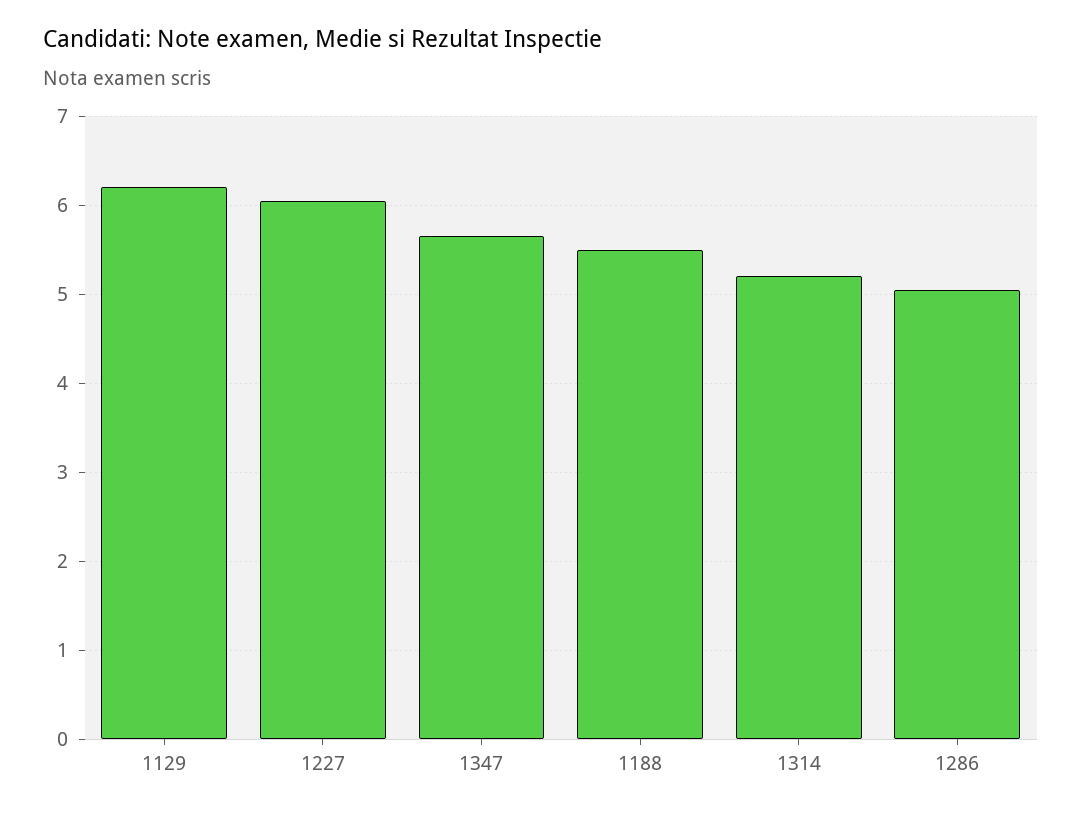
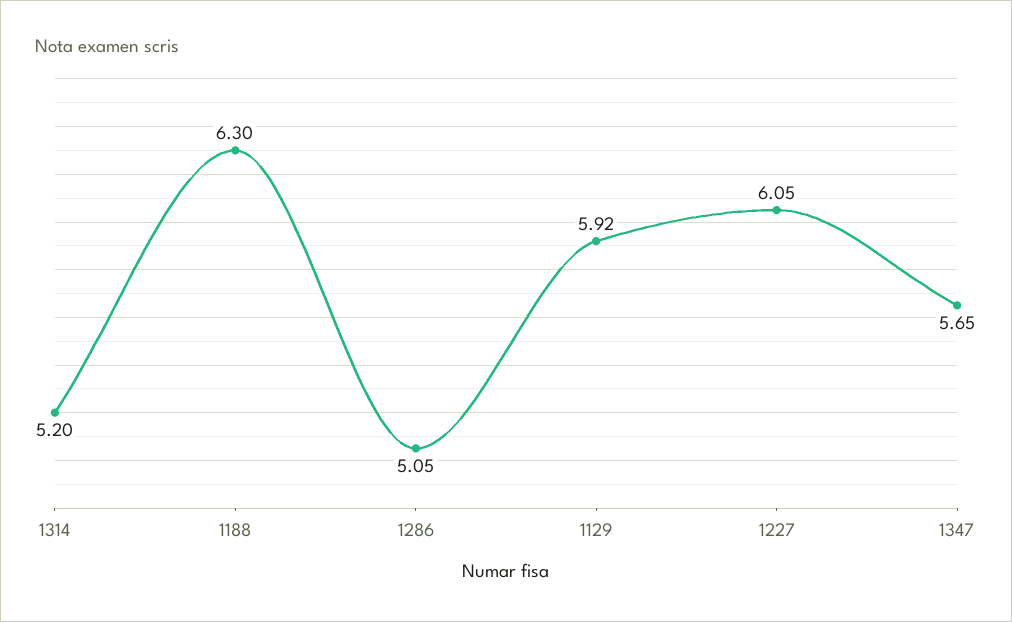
1129: 6.2 -> 5.92
1188: 5.5 -> 6.3

